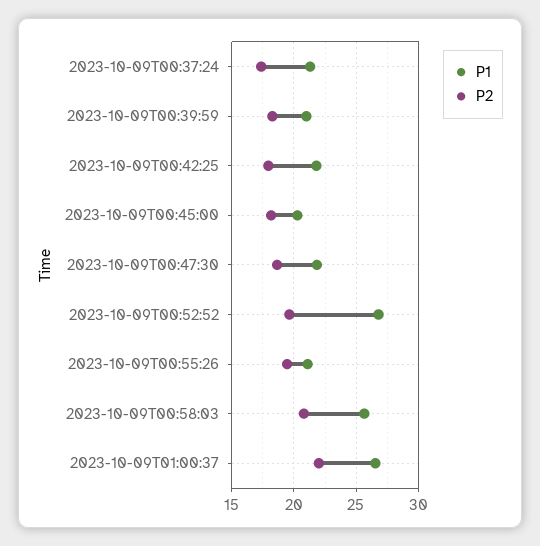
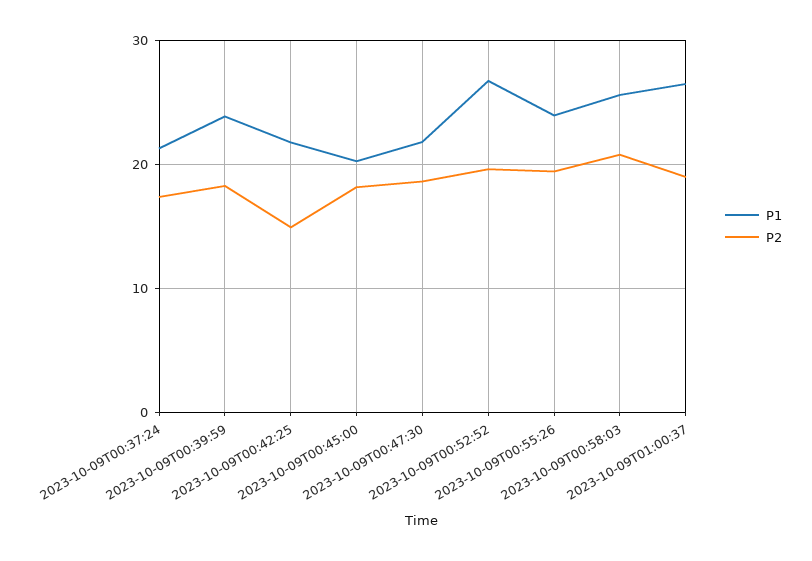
P1, 2023-10-09T00:39:59: 21 -> 24
P2, 2023-10-09T00:42:25: 18 -> 15
P1, 2023-10-09T00:55:26: 21 -> 24
P2, 2023-10-09T01:00:37: 22 -> 19

